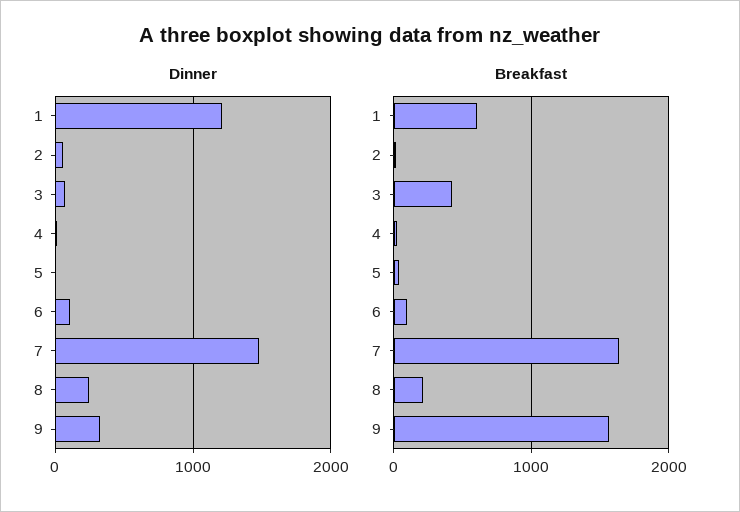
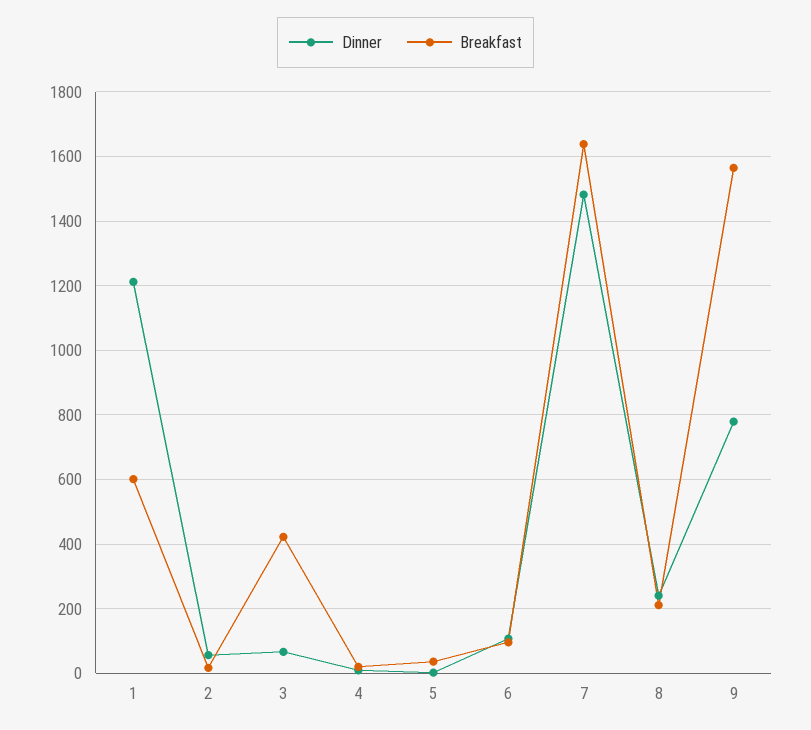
Dinner, 9: 300 -> 780

